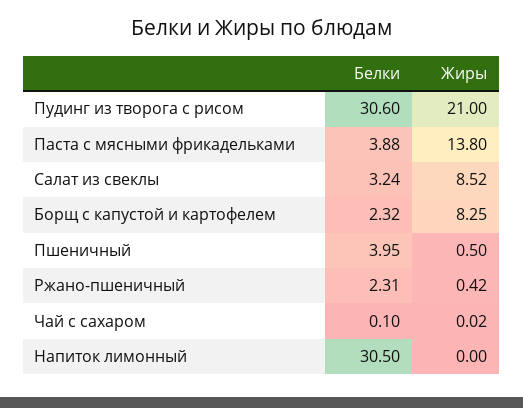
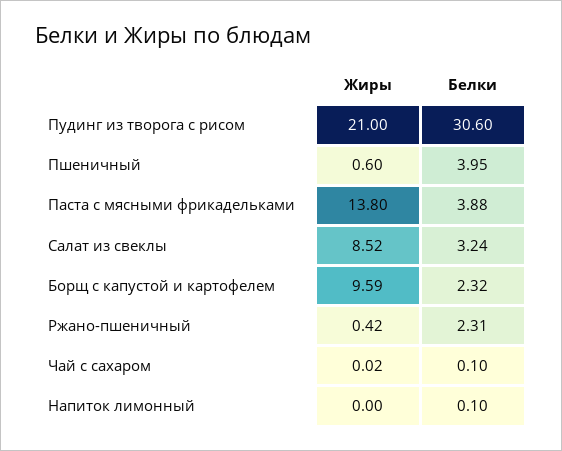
Жиры, Борщ с капустой и картофелем: 8.25 -> 9.59
Жиры, Пшеничный: 0.5 -> 0.6
Белки, Напиток лимонный: 30.5 -> 0.1

